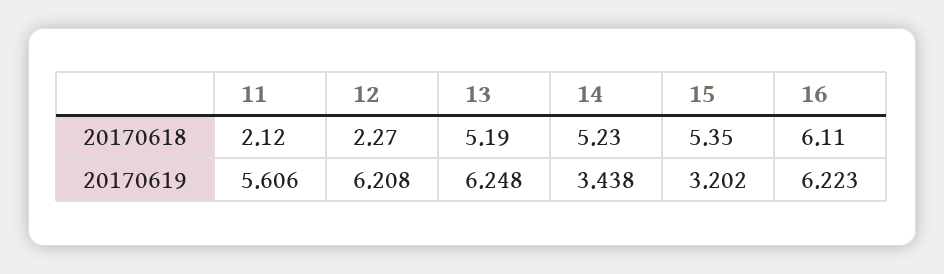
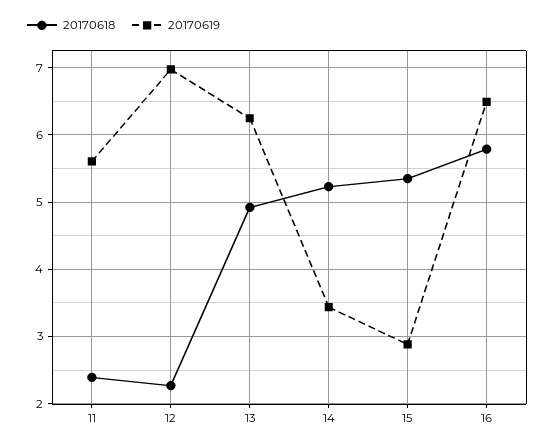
20170618, 11: 2.12 -> 2.4
20170618, 13: 5.19 -> 4.9
20170618, 16: 6.11 -> 5.8
20170619, 12: 6.208 -> 7
20170619, 15: 3.202 -> 2.9
20170619, 16: 6.223 -> 6.5

